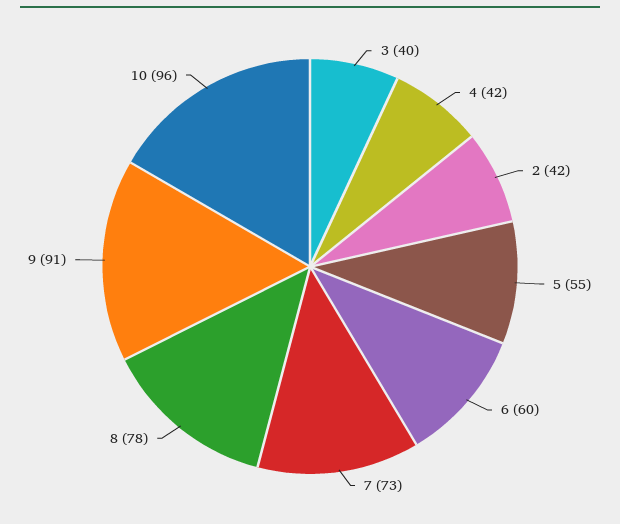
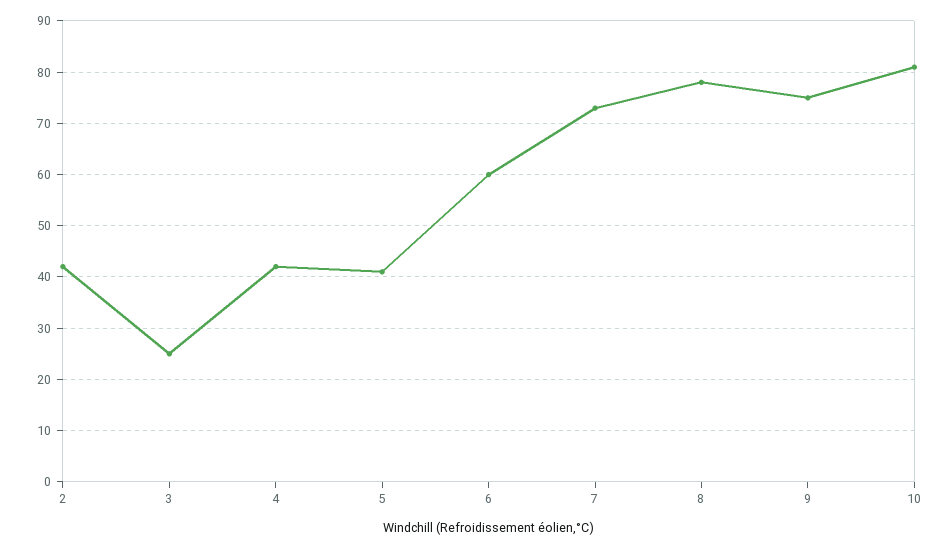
3: 40 -> 25
5: 55 -> 40
9: 91 -> 75
10: 96 -> 80

